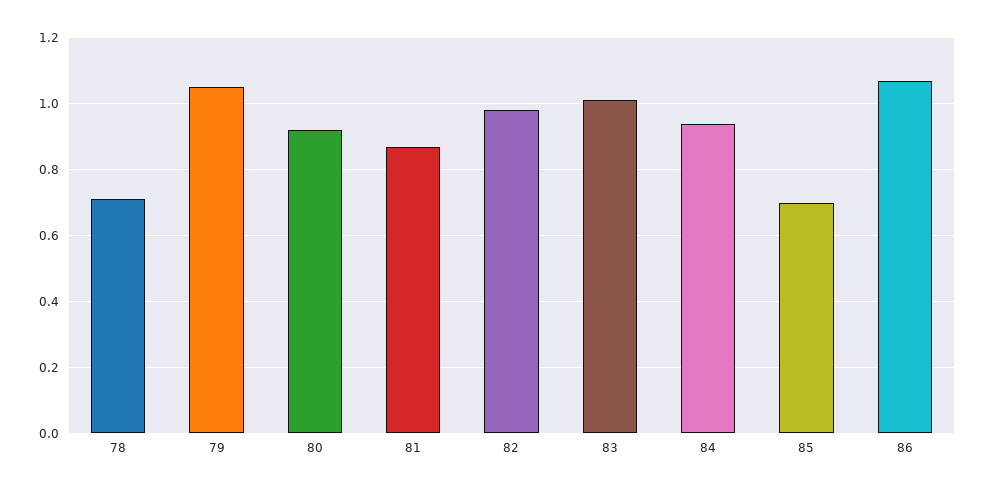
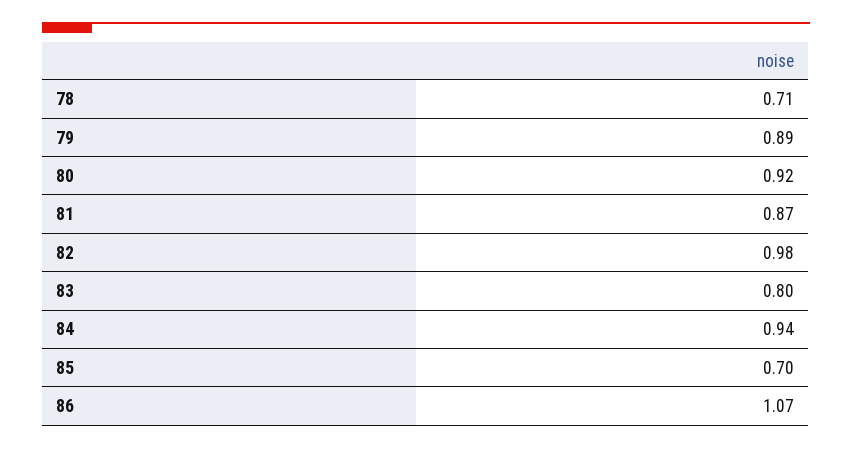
79: 1.05 -> 0.89
83: 1 -> 0.8

